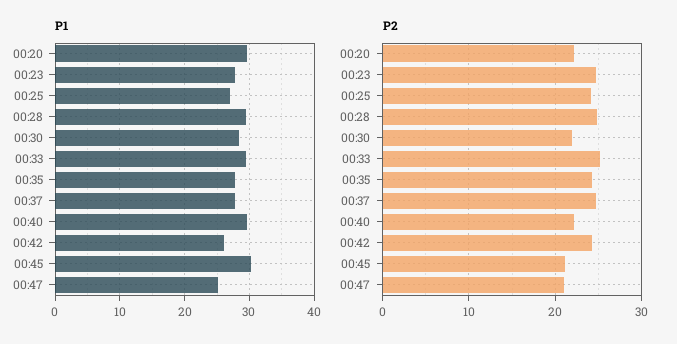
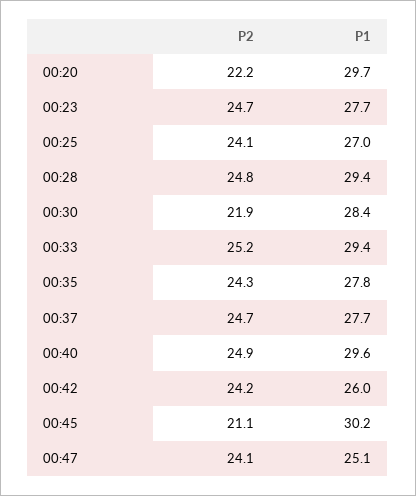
P2, 00:40: 22 -> 24.9
P2, 00:47: 21 -> 24.1

